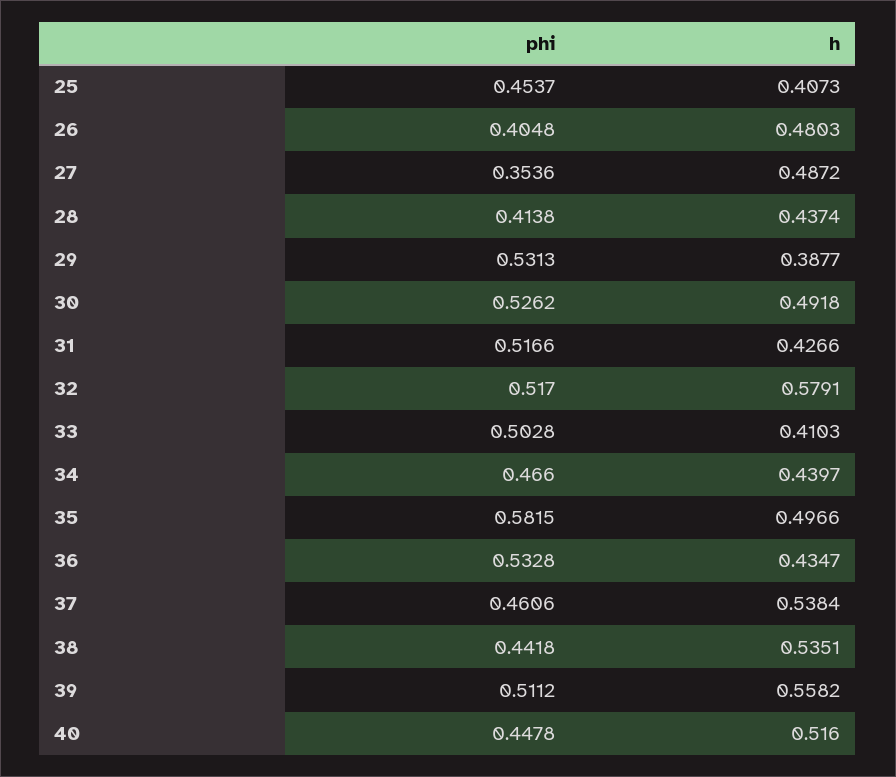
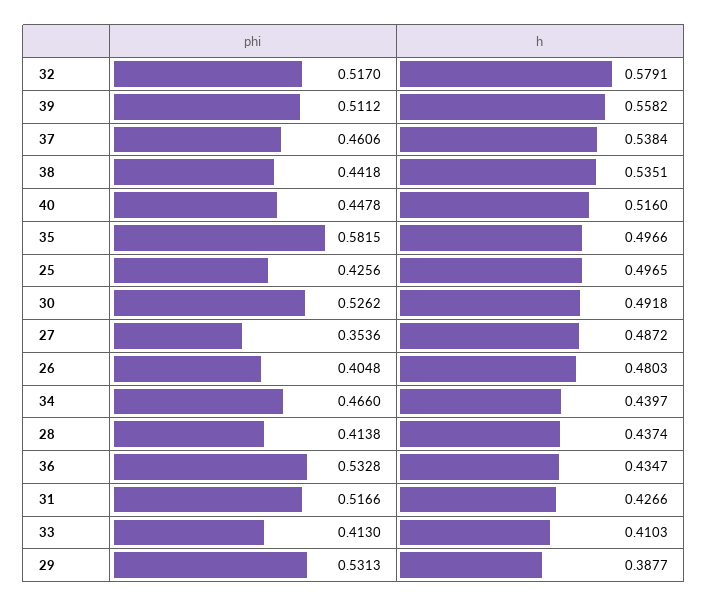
phi, 25: 0.4537 -> 0.4256
h, 25: 0.4073 -> 0.4965
phi, 33: 0.5028 -> 0.413

